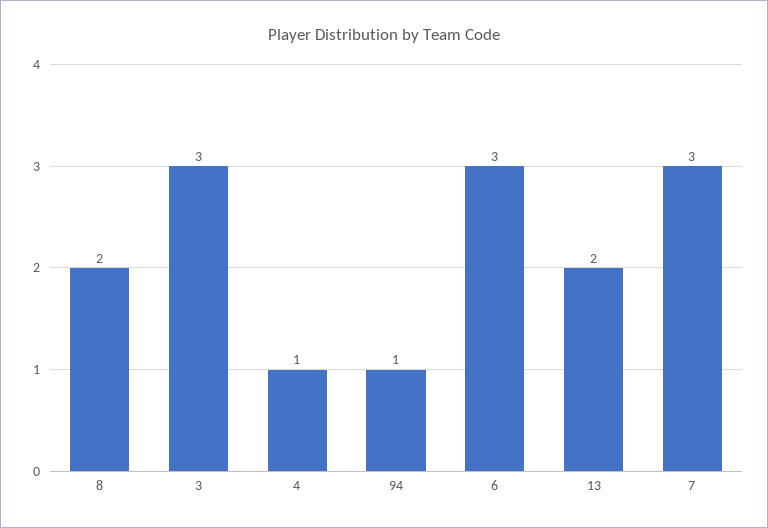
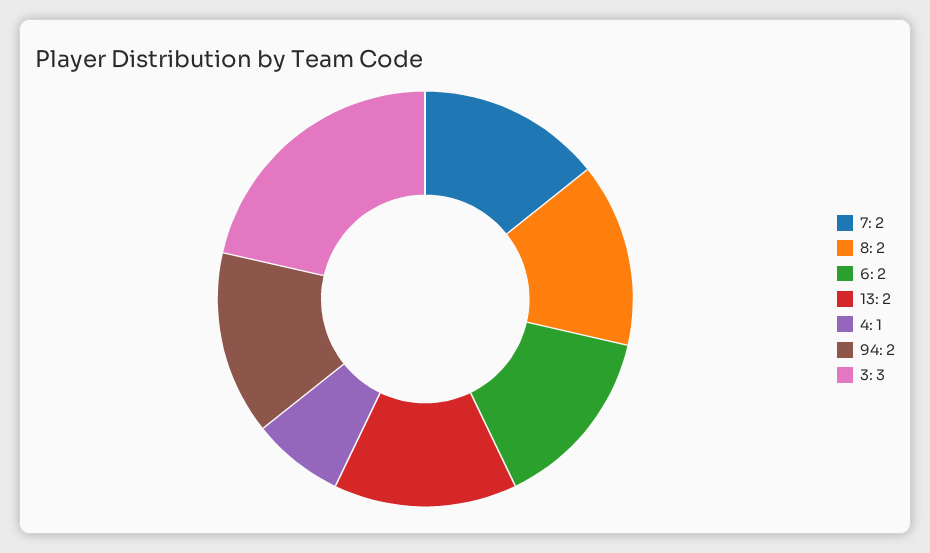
94: 1 -> 2
6: 3 -> 2
7: 3 -> 2

